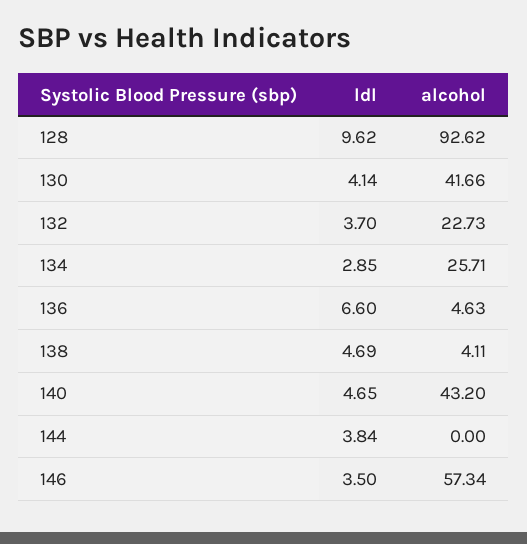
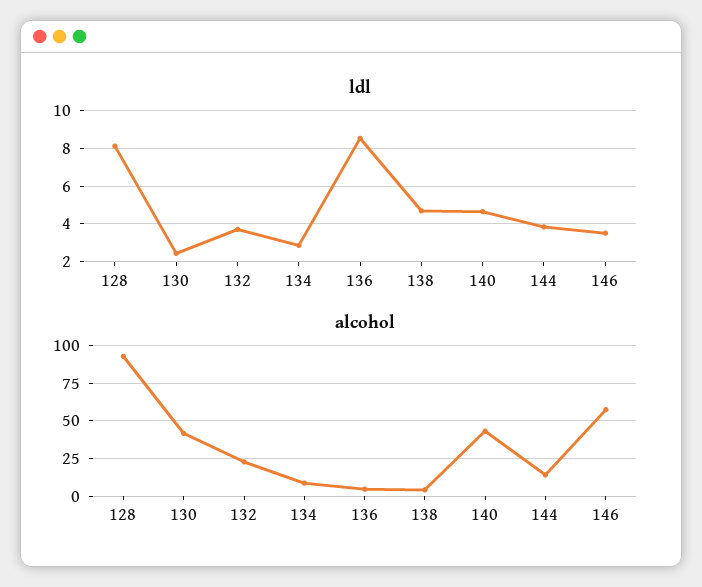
ldl, 128: 9.62 -> 8
ldl, 130: 4.14 -> 2.5
alcohol, 134: 25.71 -> 10
ldl, 136: 6.6 -> 8.5
alcohol, 144: 0 -> 15

